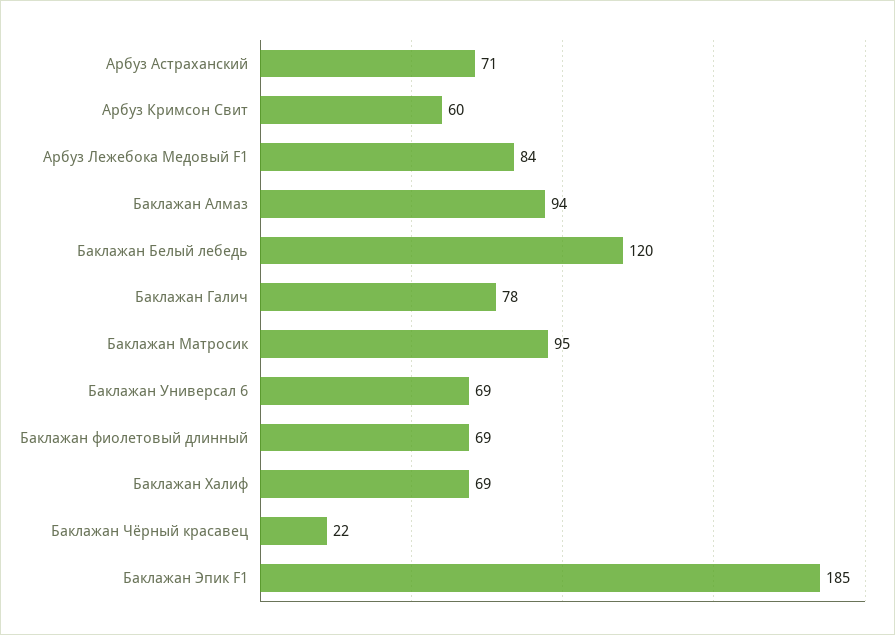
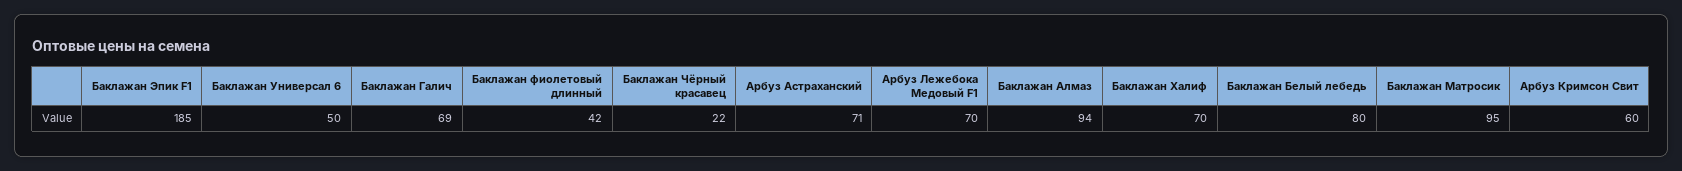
Арбуз Лежебока Медовый F1: 84 -> 70
Баклажан Белый лебедь: 120 -> 80
Баклажан Галич: 78 -> 69
Баклажан Универсал 6: 69 -> 50
Баклажан фиолетовый длинный: 69 -> 42
Баклажан Халиф: 69 -> 70

